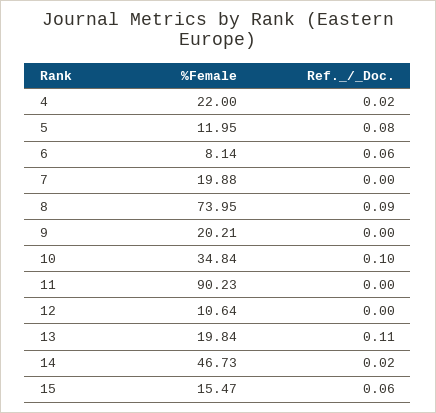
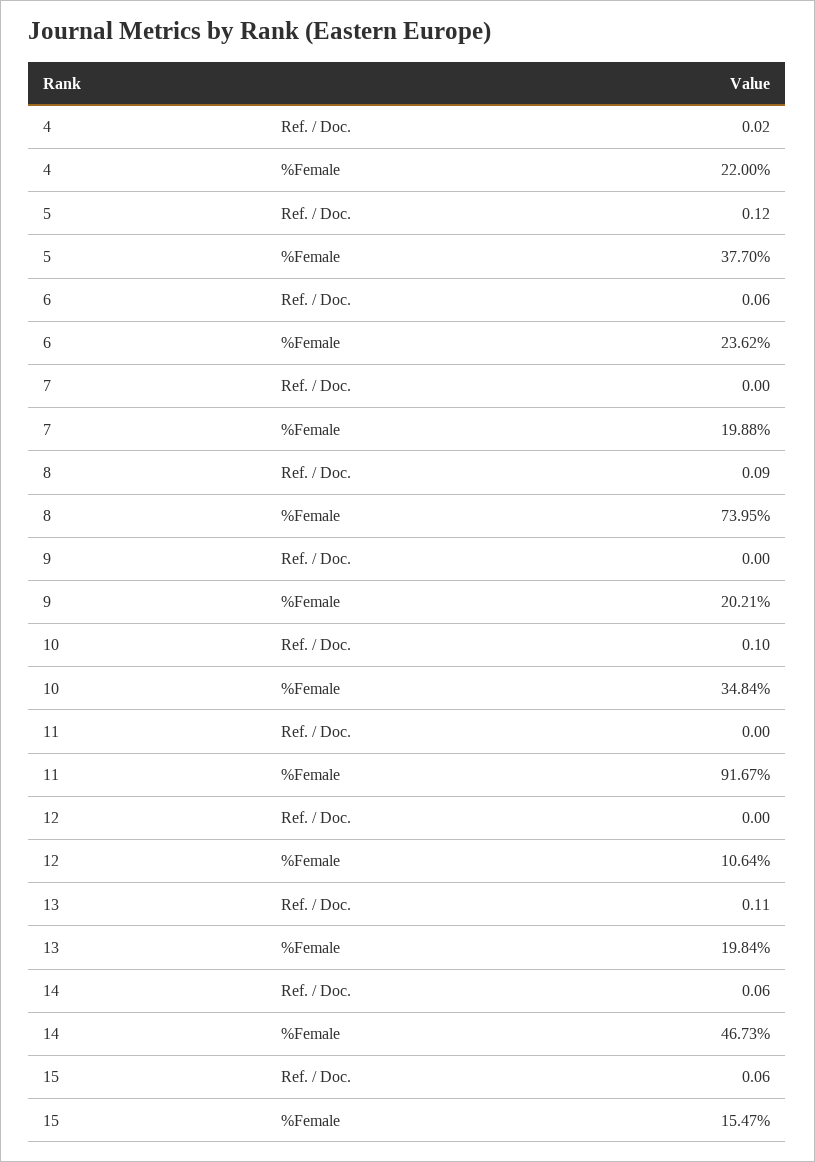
%Female, 5: 11.95 -> 37.7
Ref._/_Doc., 5: 0.08 -> 0.12
%Female, 6: 8.14 -> 23.62
%Female, 11: 90.23 -> 91.67
Ref._/_Doc., 14: 0.02 -> 0.06

